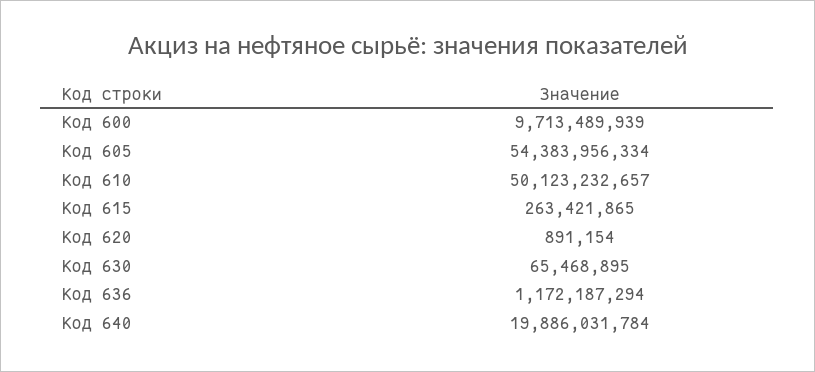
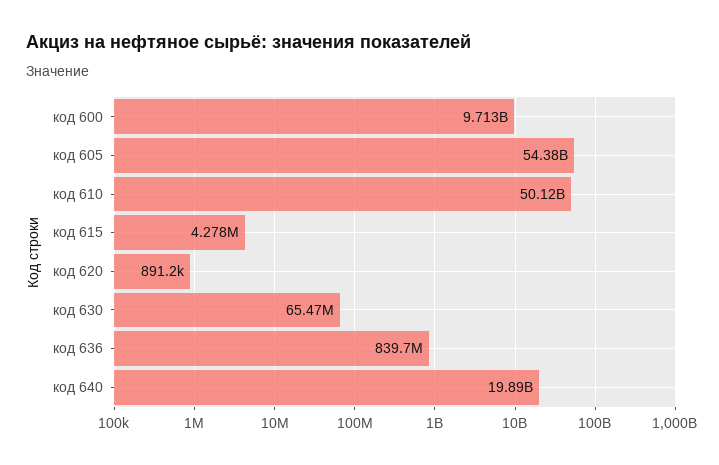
Код 615: 263421865 -> 4278000
Код 636: 1172187294 -> 839700000

